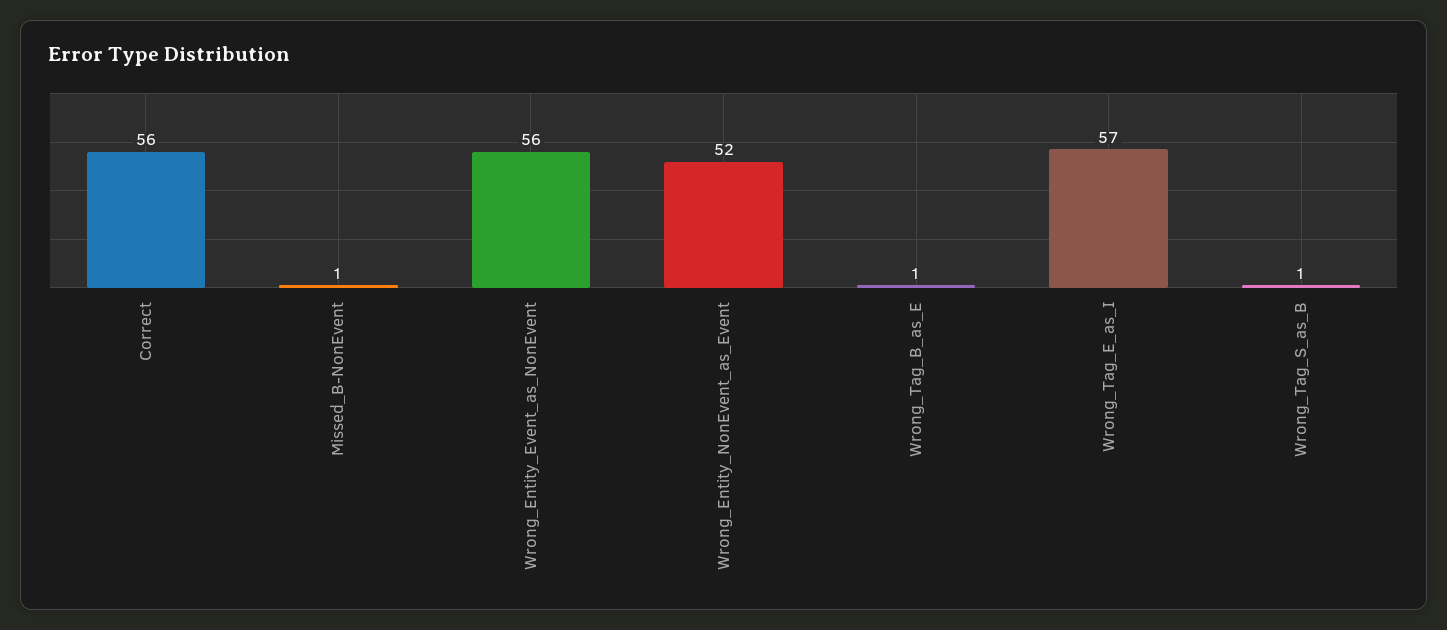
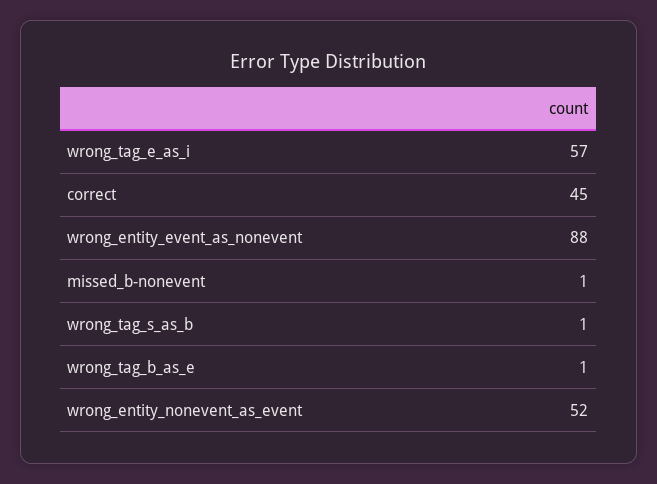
Correct: 56 -> 45
Wrong_Entity_Event_as_NonEvent: 56 -> 88

